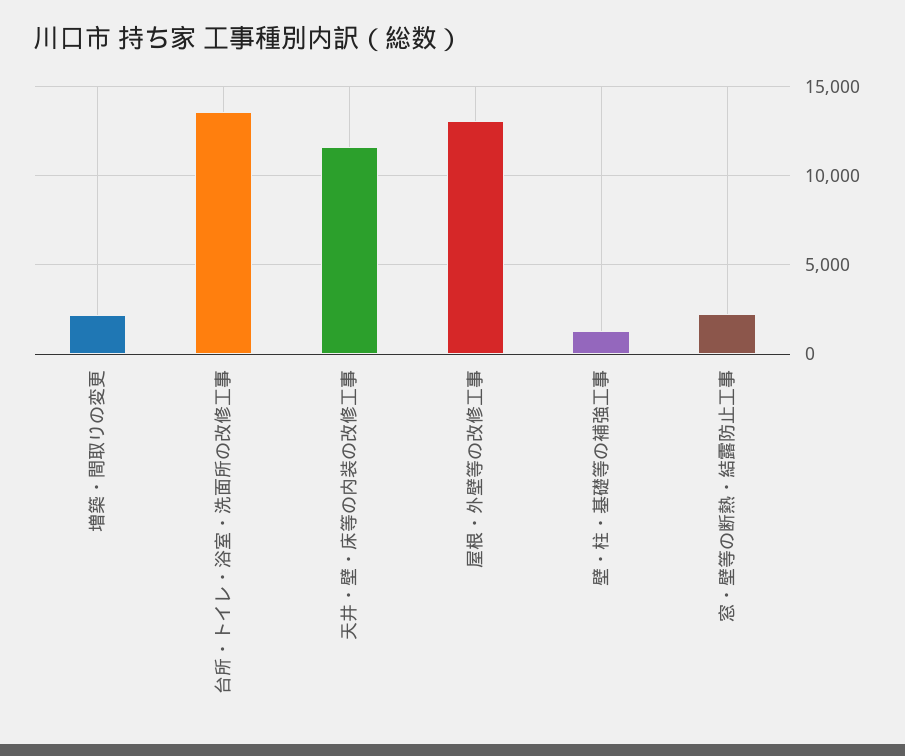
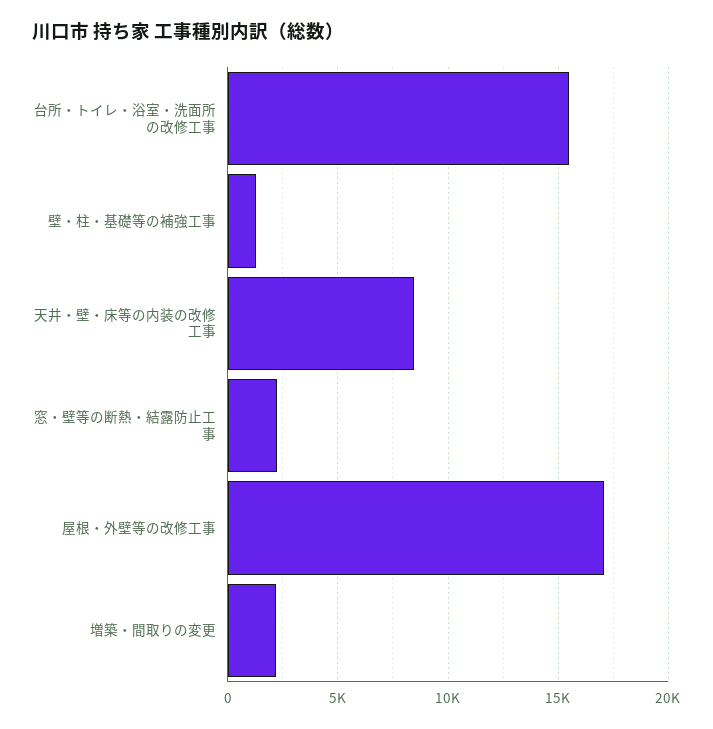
台所・トイレ・浴室・洗面所の改修工事: 13500 -> 15500
天井・壁・床等の内装の改修工事: 11500 -> 8500
屋根・外壁等の改修工事: 13000 -> 17000

